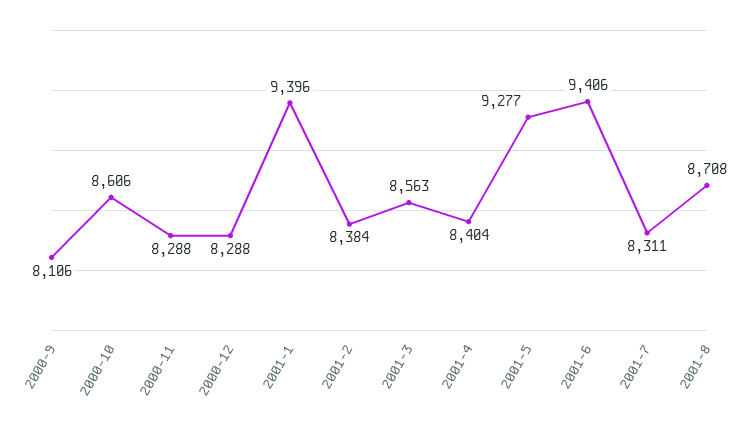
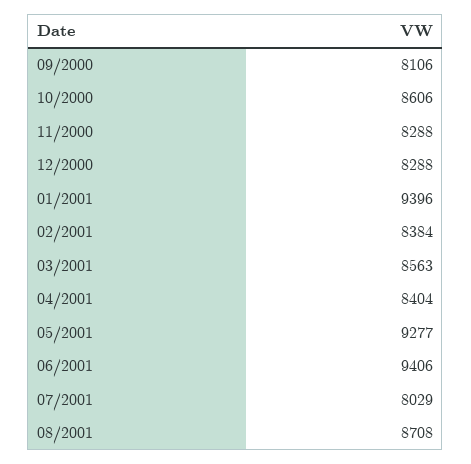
2001-7: 8311 -> 8029

